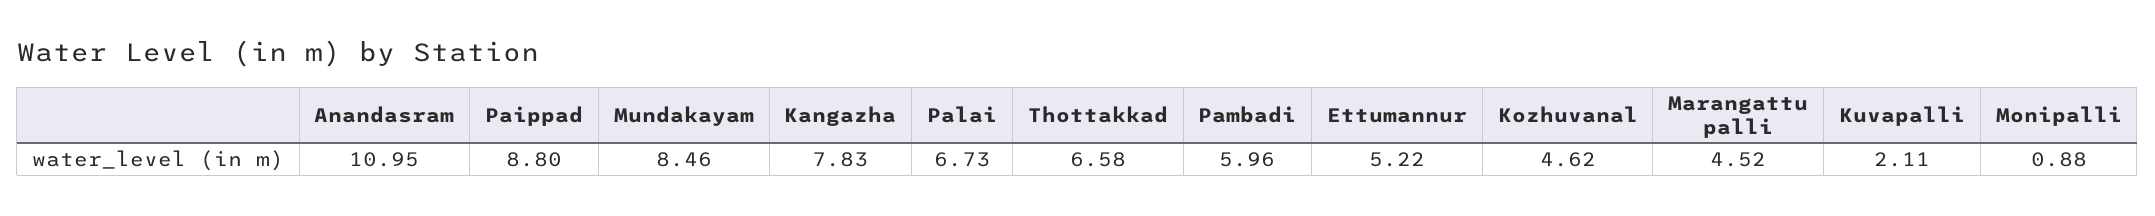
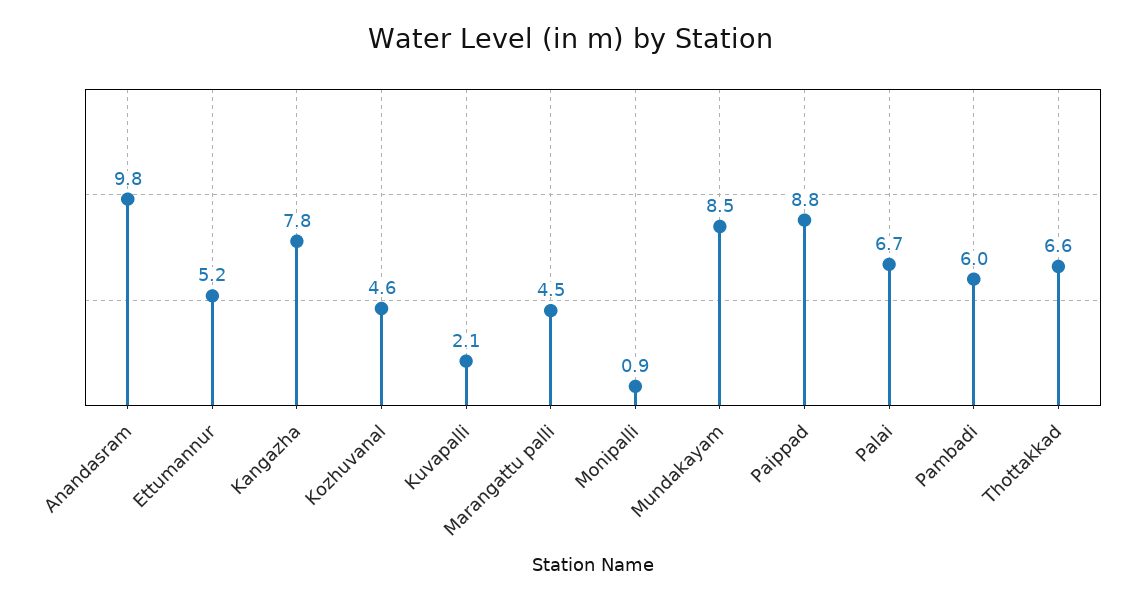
Anandasram: 10.95 -> 9.8

